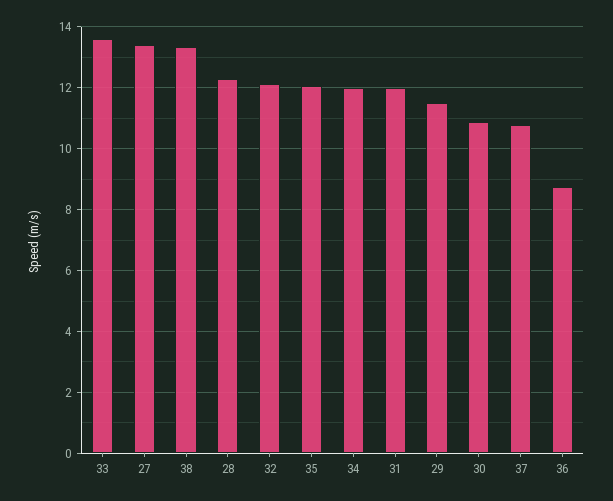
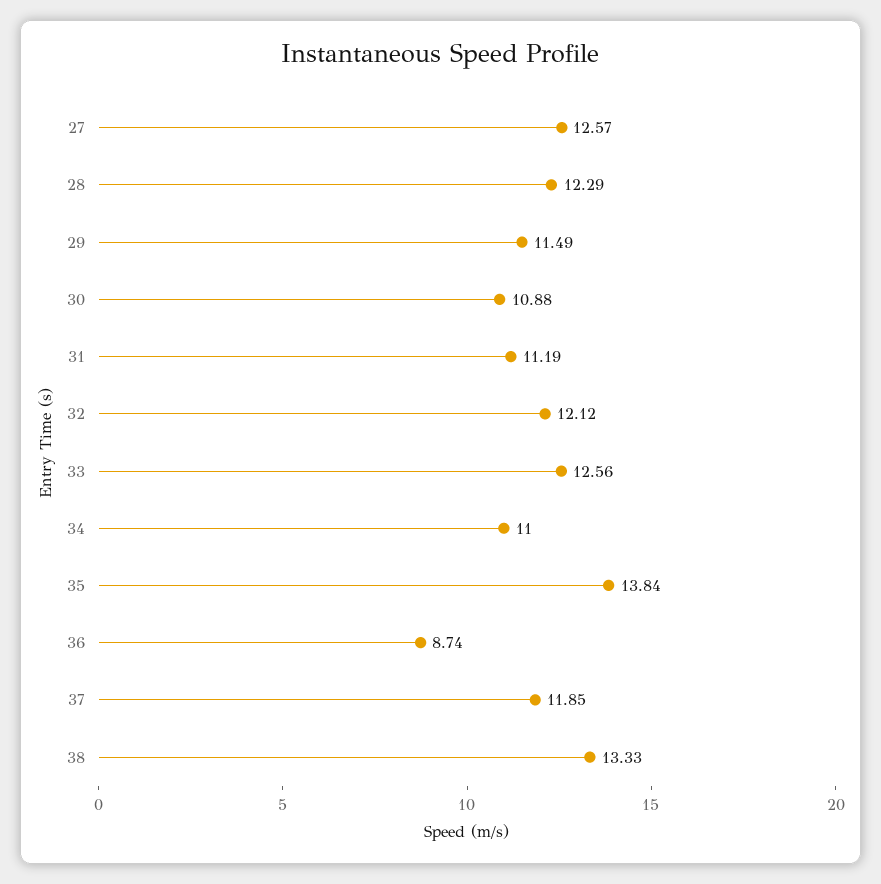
33: 13.6 -> 12.56
27: 13.4 -> 12.57
35: 12 -> 13.84
34: 12 -> 11
31: 12 -> 11.19
37: 10.8 -> 11.85

